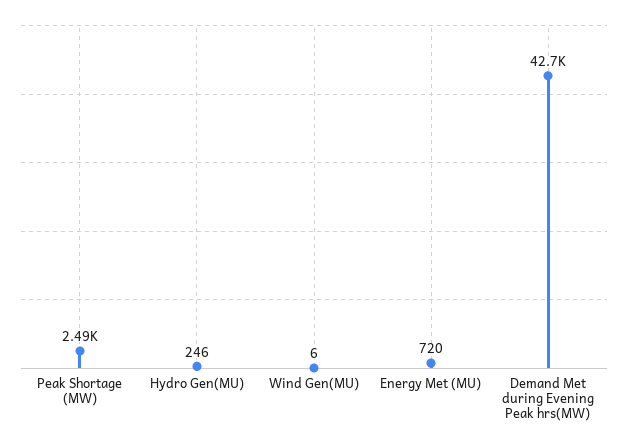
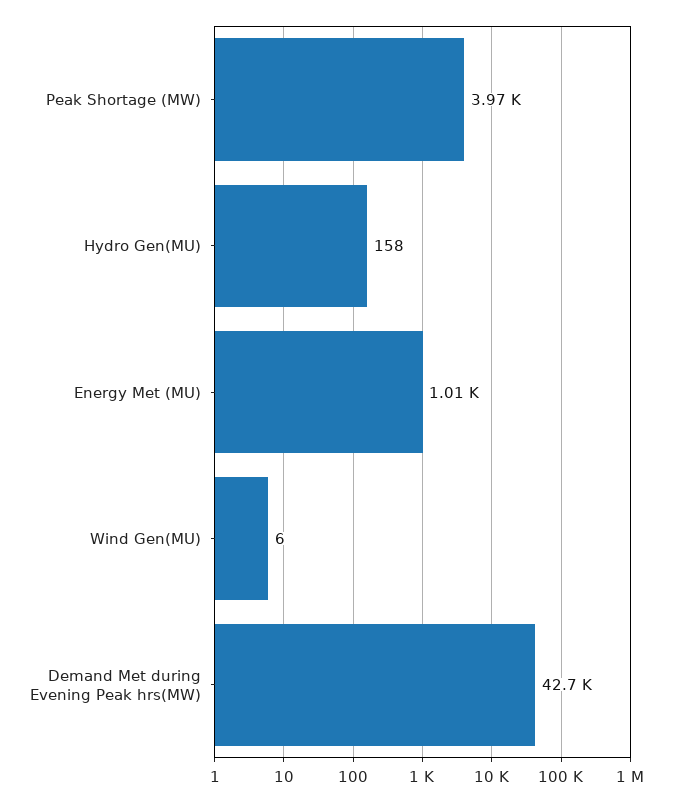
Peak Shortage (MW): 2490 -> 3970
Hydro Gen(MU): 246 -> 158
Energy Met (MU): 720 -> 1010

